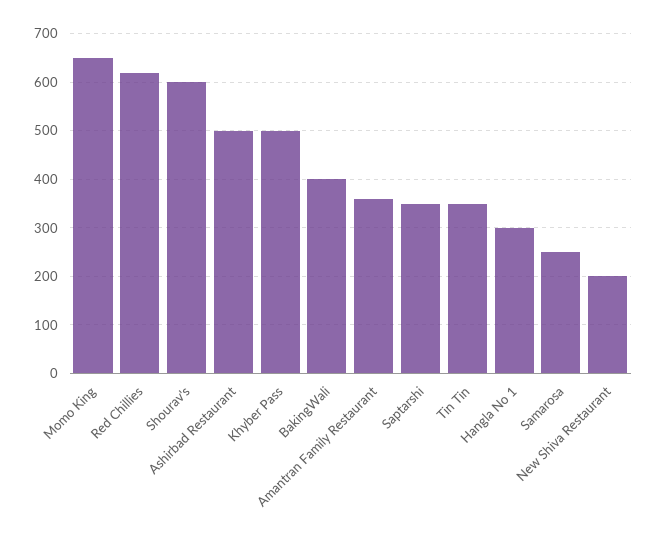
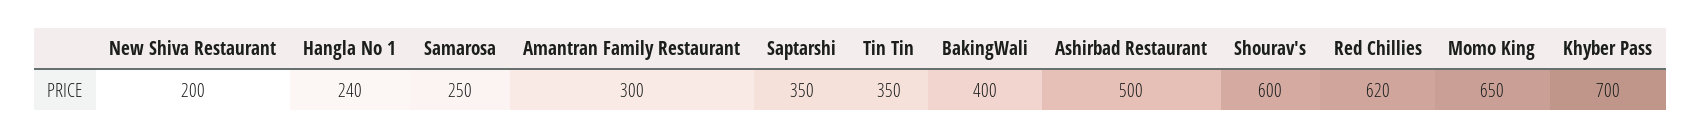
Khyber Pass: 500 -> 700
Amantran Family Restaurant: 360 -> 300
Hangla No 1: 300 -> 240

